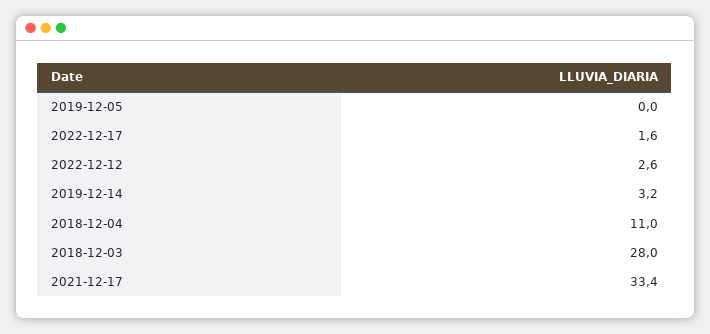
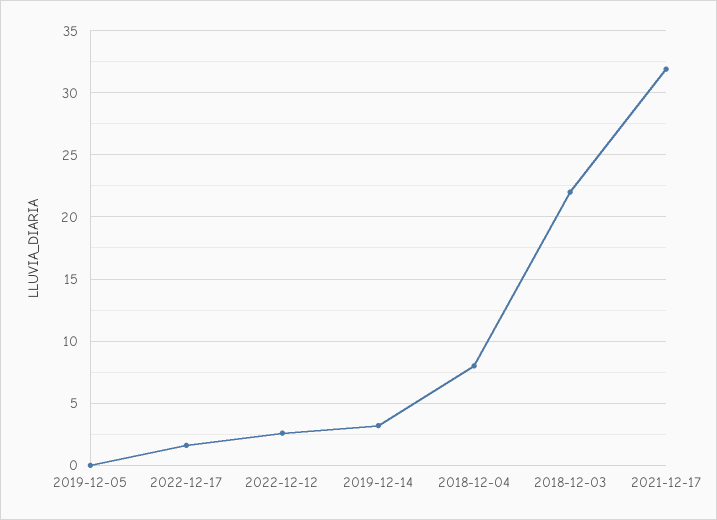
2018-12-04: 11 -> 8
2018-12-03: 28 -> 22
2021-12-17: 33.4 -> 32

